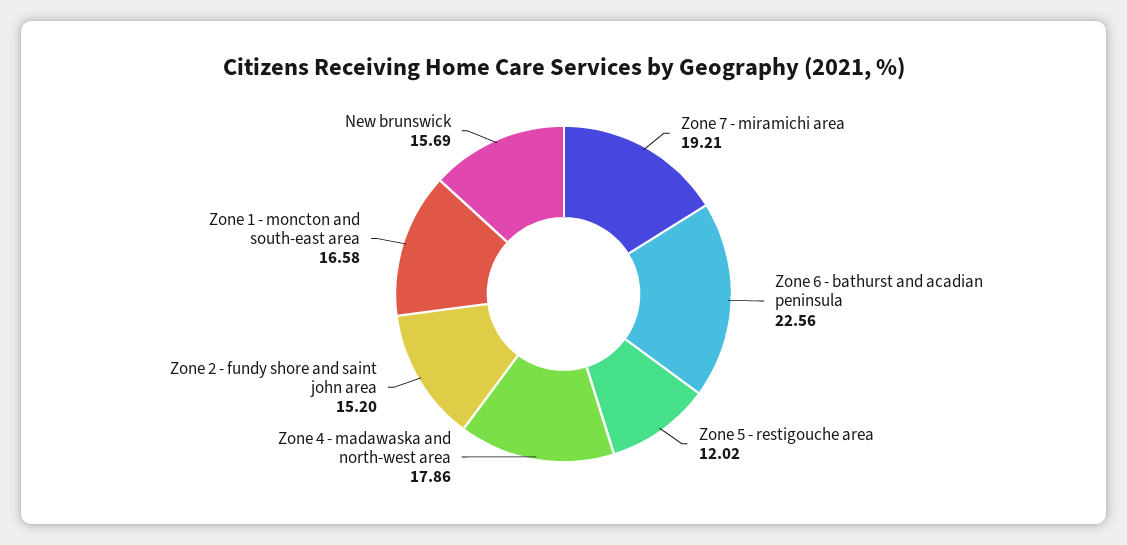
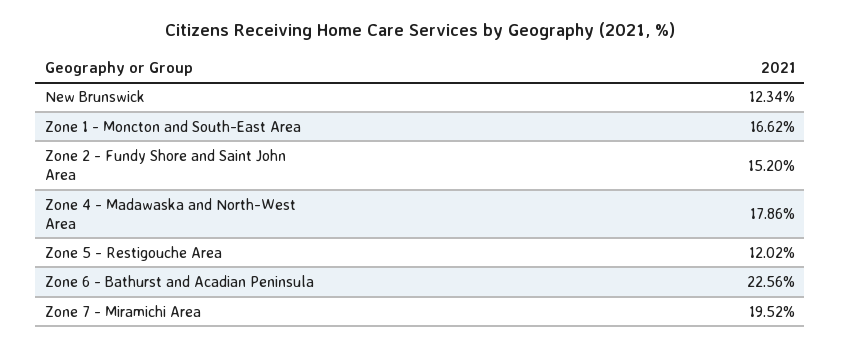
Zone 7 - miramichi area: 19.21 -> 19.52
Zone 1 - moncton and south-east area: 16.58 -> 16.62
New brunswick: 15.69 -> 12.34

